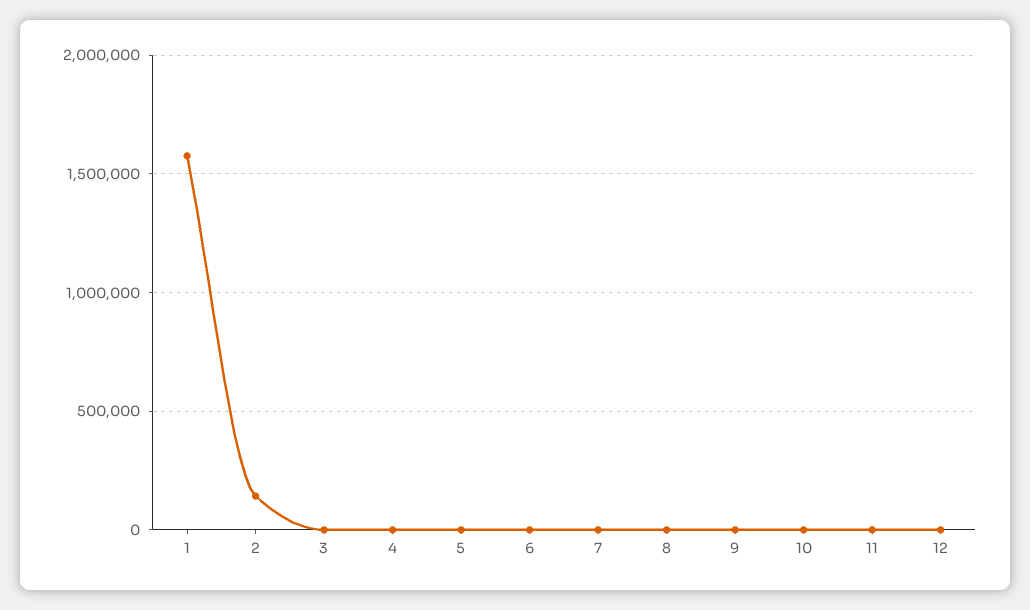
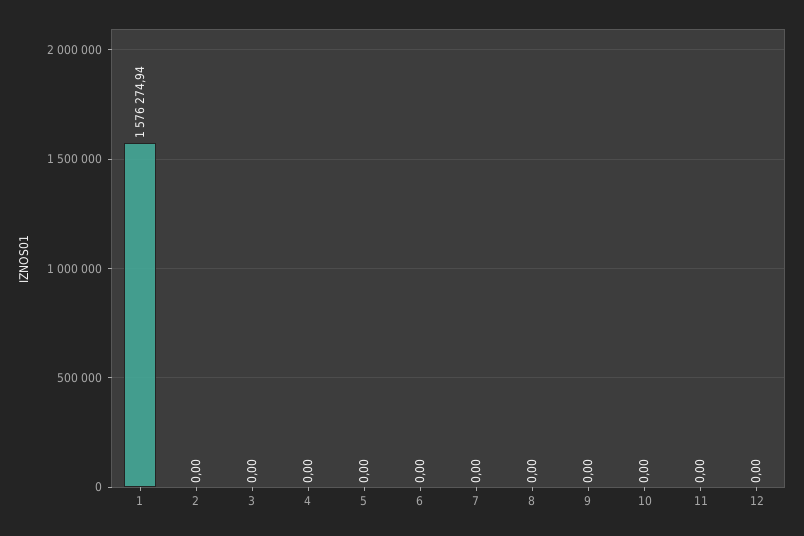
2: 150000 -> 0

